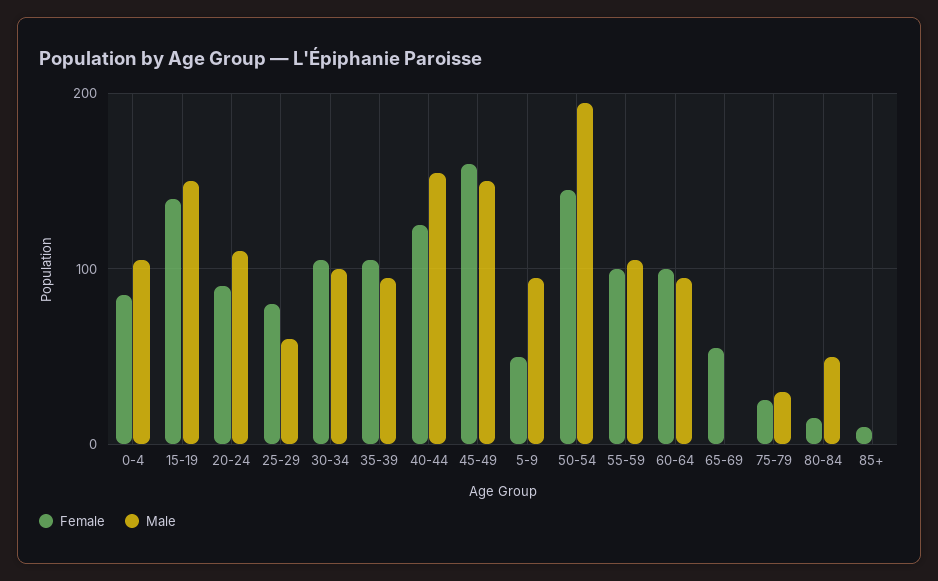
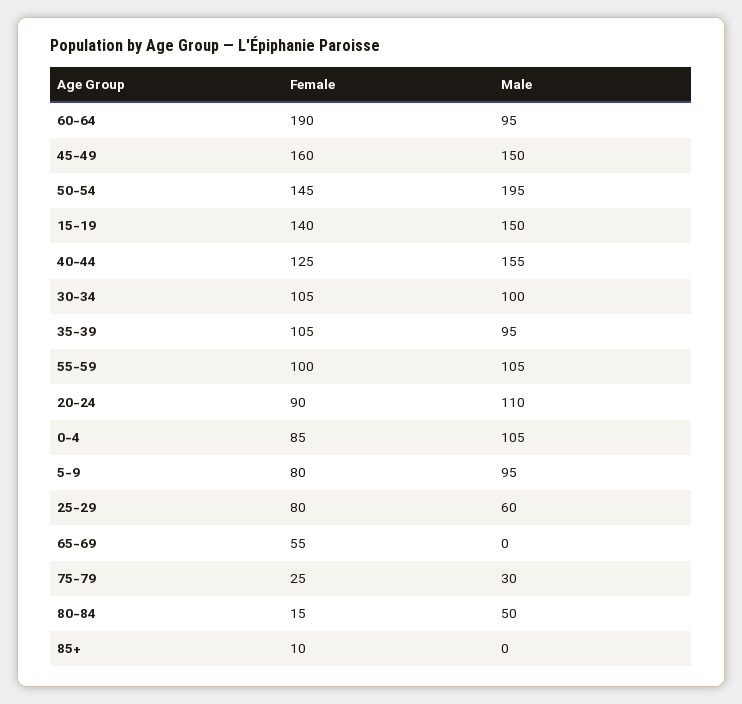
Female, 5-9: 50 -> 80
Female, 60-64: 100 -> 190

